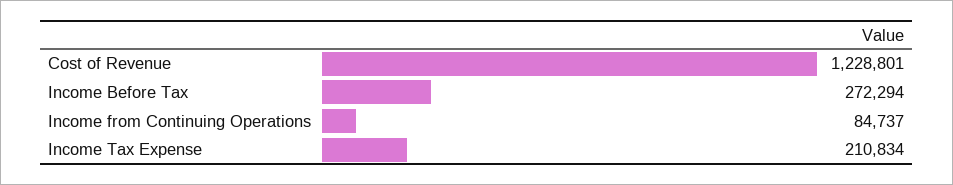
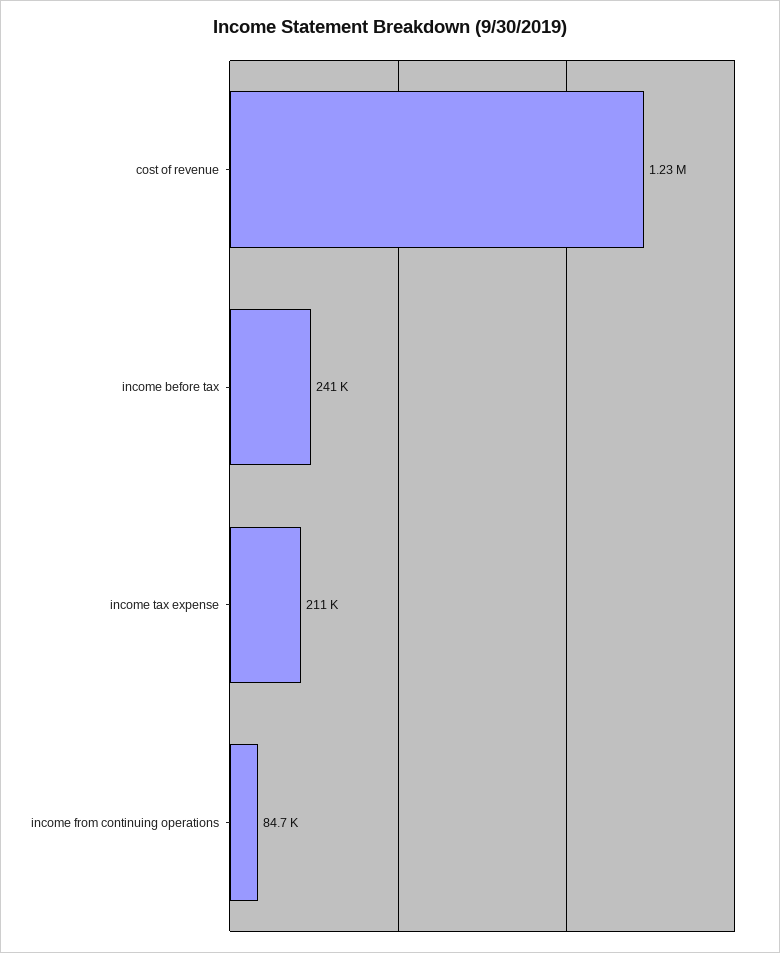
Income Before Tax: 272294 -> 241000

